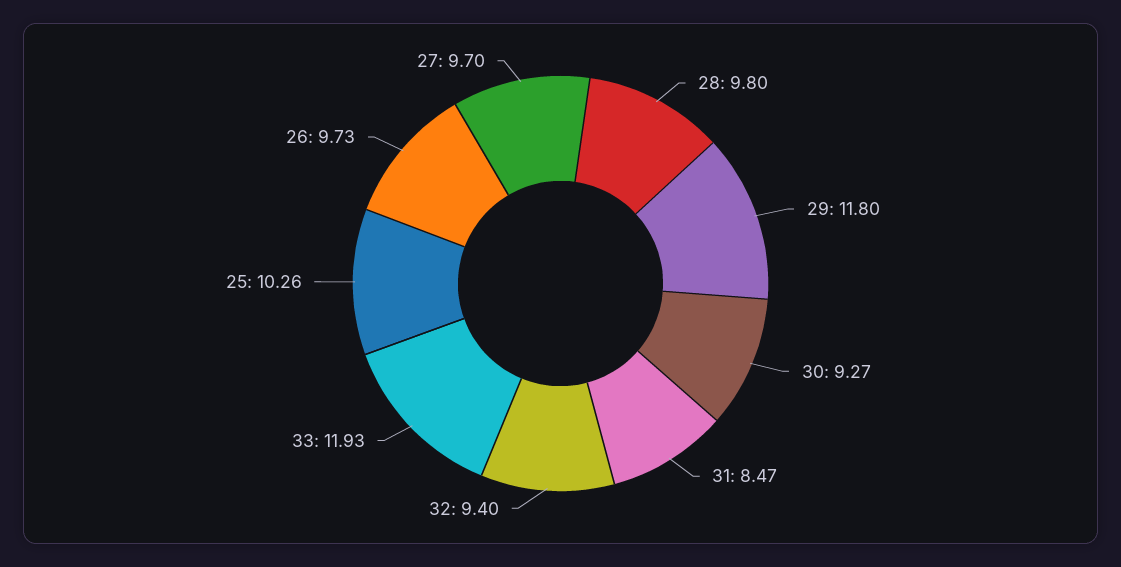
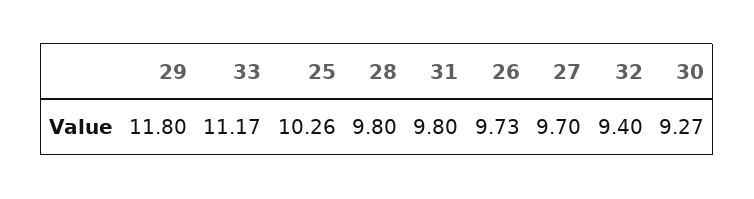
31: 8.47 -> 9.8
33: 11.93 -> 11.17

